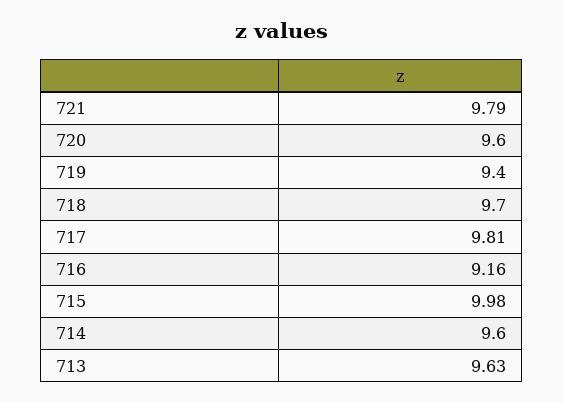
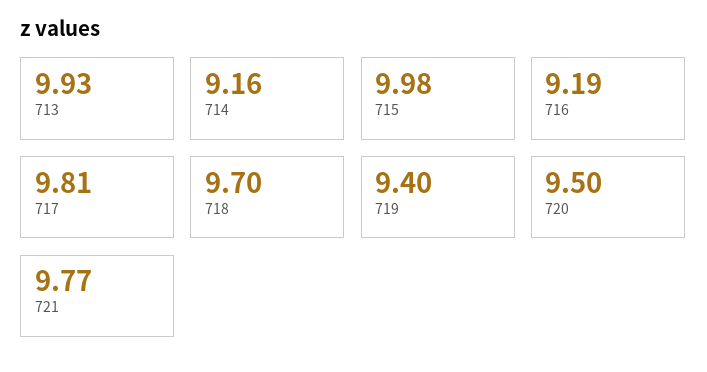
721: 9.79 -> 9.77
720: 9.6 -> 9.5
716: 9.16 -> 9.19
714: 9.6 -> 9.16
713: 9.63 -> 9.93

